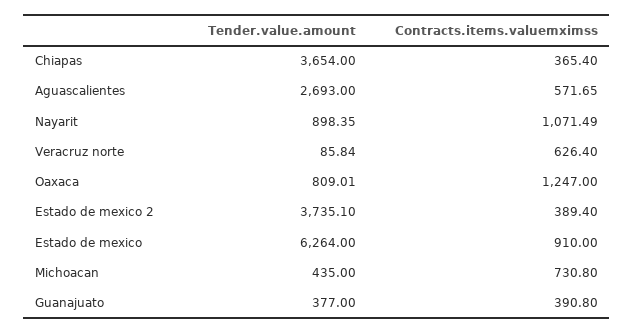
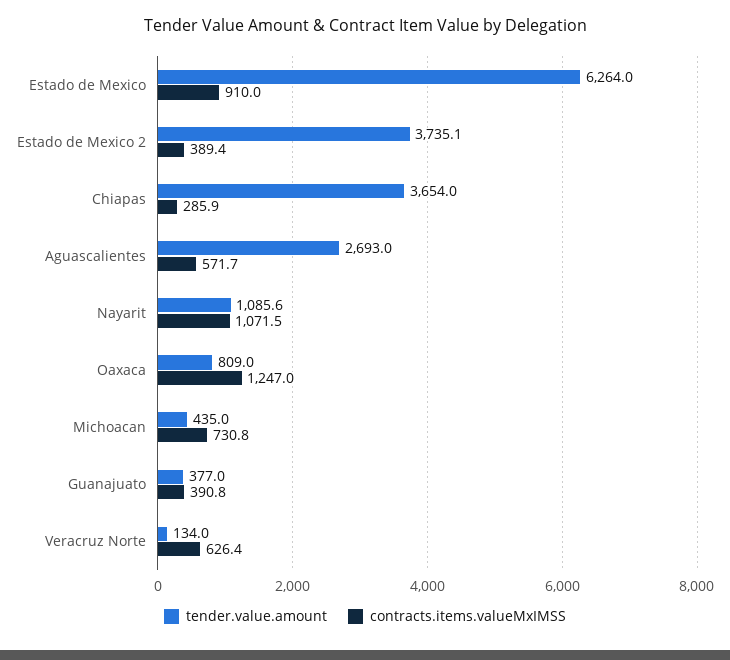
Contracts.items.valuemximss, Chiapas: 365.4 -> 285.9
Tender.value.amount, Nayarit: 898.35 -> 1085.6
Tender.value.amount, Veracruz norte: 85.84 -> 134

